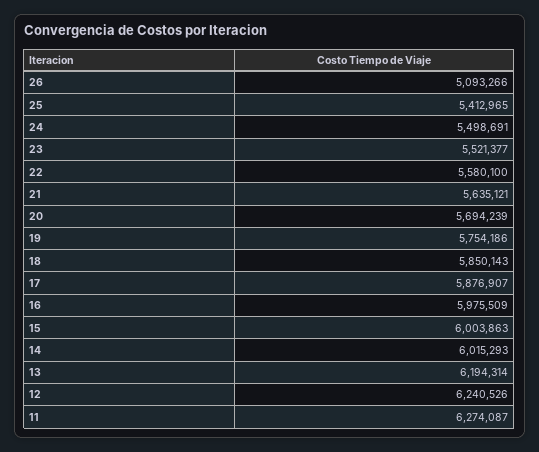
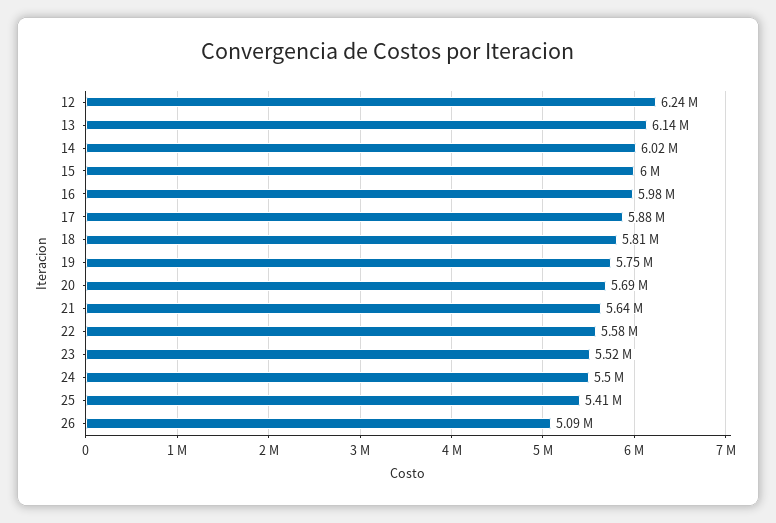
18: 5850143 -> 5810000
13: 6194314 -> 6140000
11: 6274087 -> none

